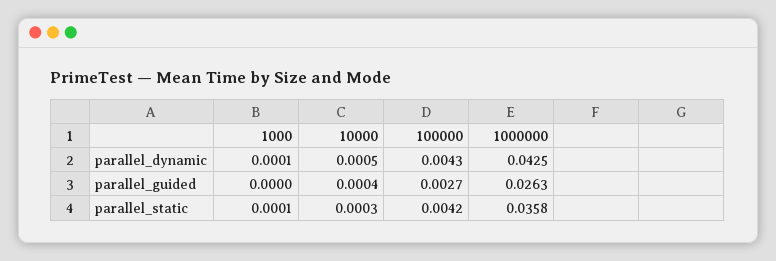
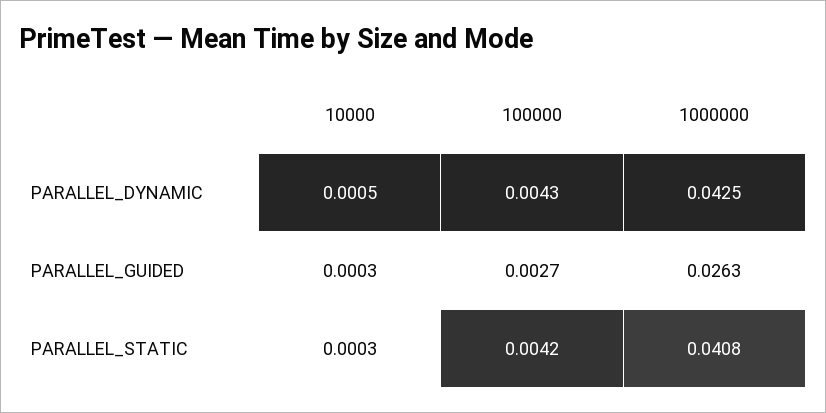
1000, parallel_dynamic: 0.0001 -> none
1000, parallel_guided: 0 -> none
10000, parallel_guided: 0.0004 -> 0.0003
1000, parallel_static: 0.0001 -> none
1000000, parallel_static: 0.0358 -> 0.0408

